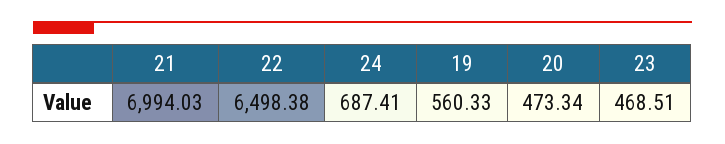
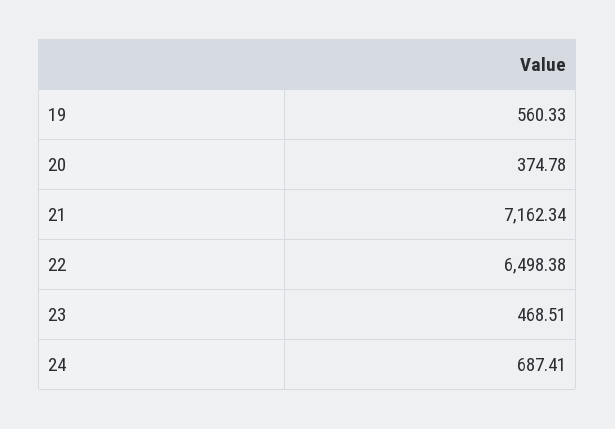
21: 6994.03 -> 7162.34
20: 473.34 -> 374.78

